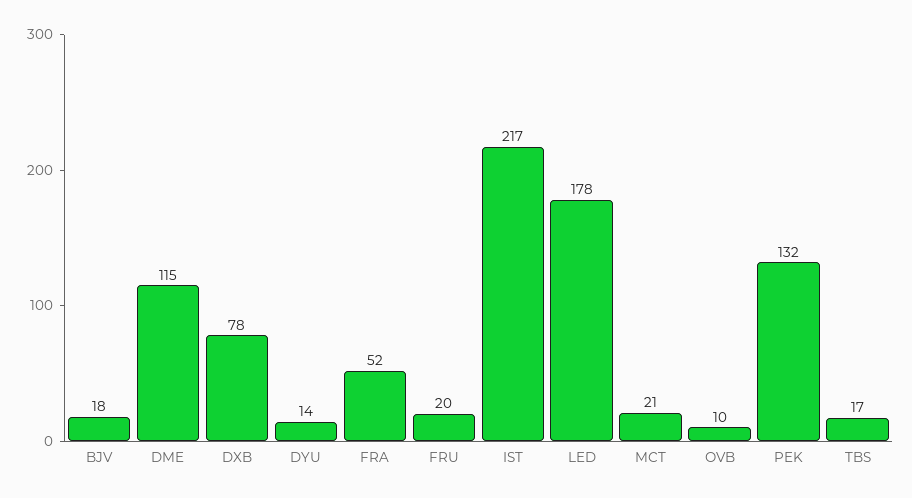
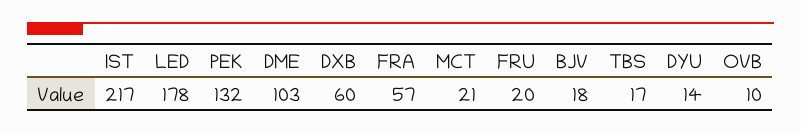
DME: 115 -> 103
DXB: 78 -> 60
FRA: 52 -> 57

